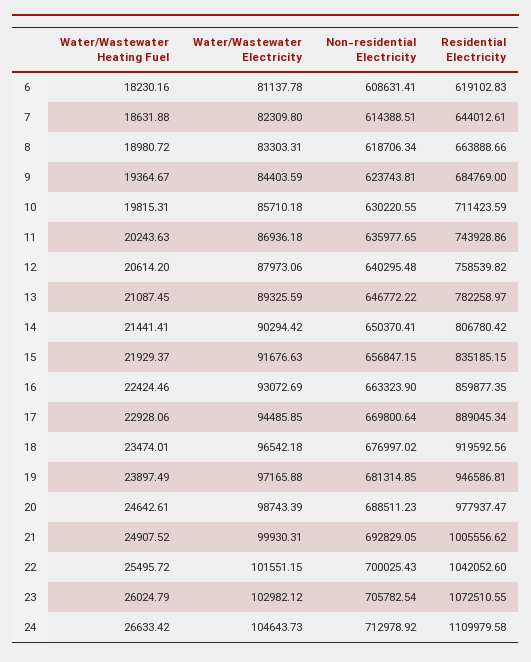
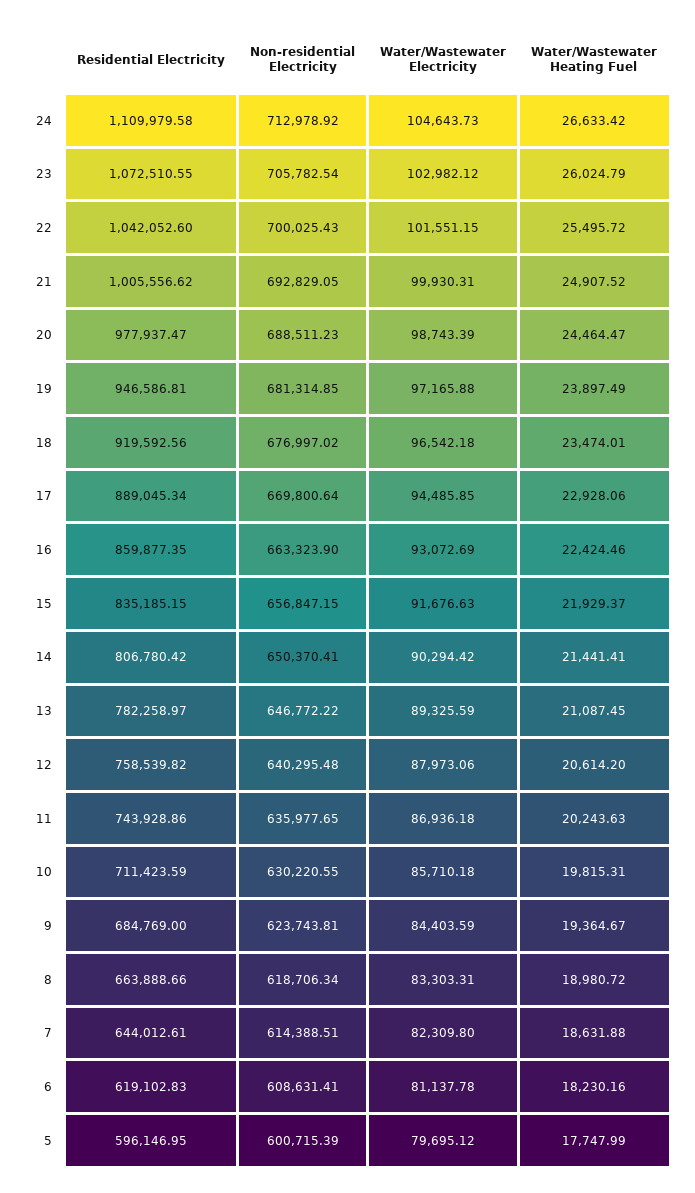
Water/Wastewater Heating Fuel, 20: 24642.61 -> 24464.47
Residential Electricity, 5: none -> 596146.95
Non-residential Electricity, 5: none -> 600715.39
Water/Wastewater Electricity, 5: none -> 79695.12
Water/Wastewater Heating Fuel, 5: none -> 17747.99

